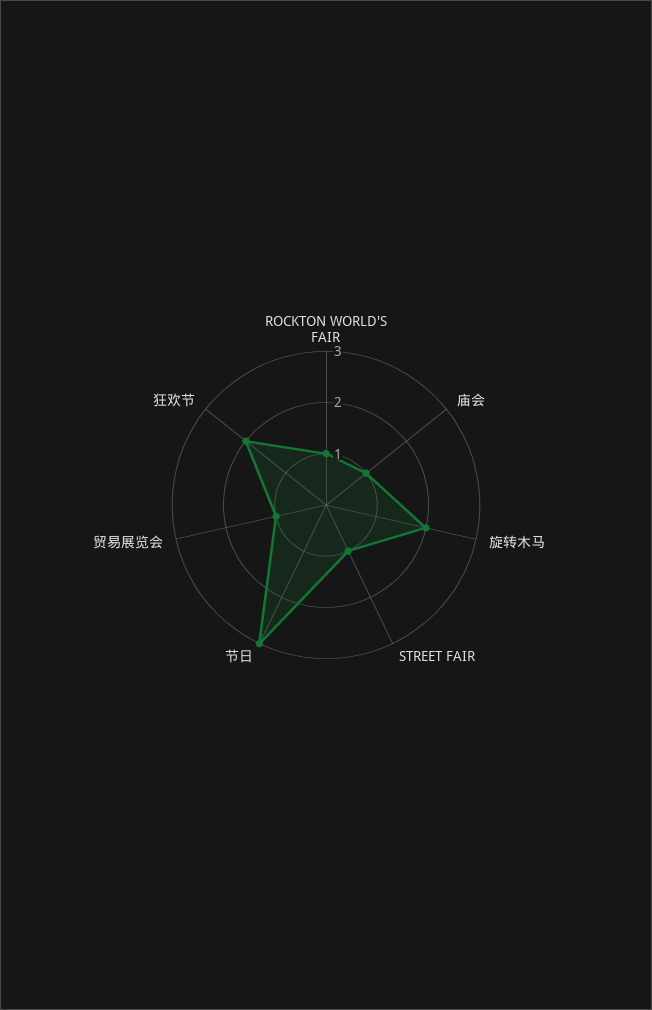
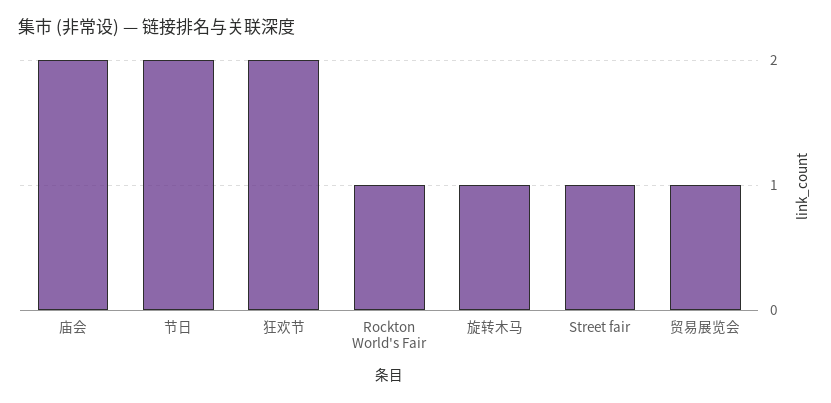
庙会: 1 -> 2
旋转木马: 2 -> 1
节日: 3 -> 2

